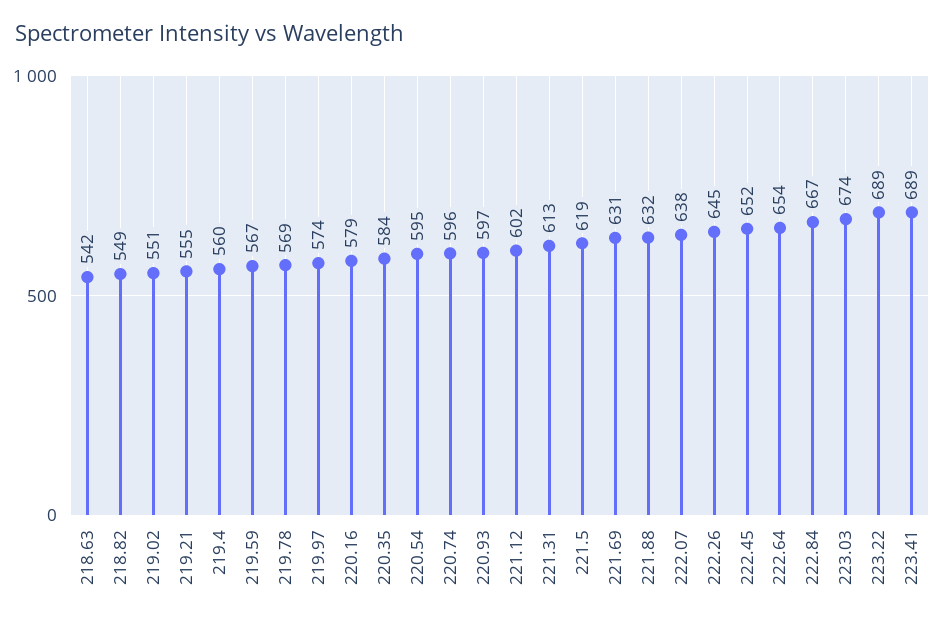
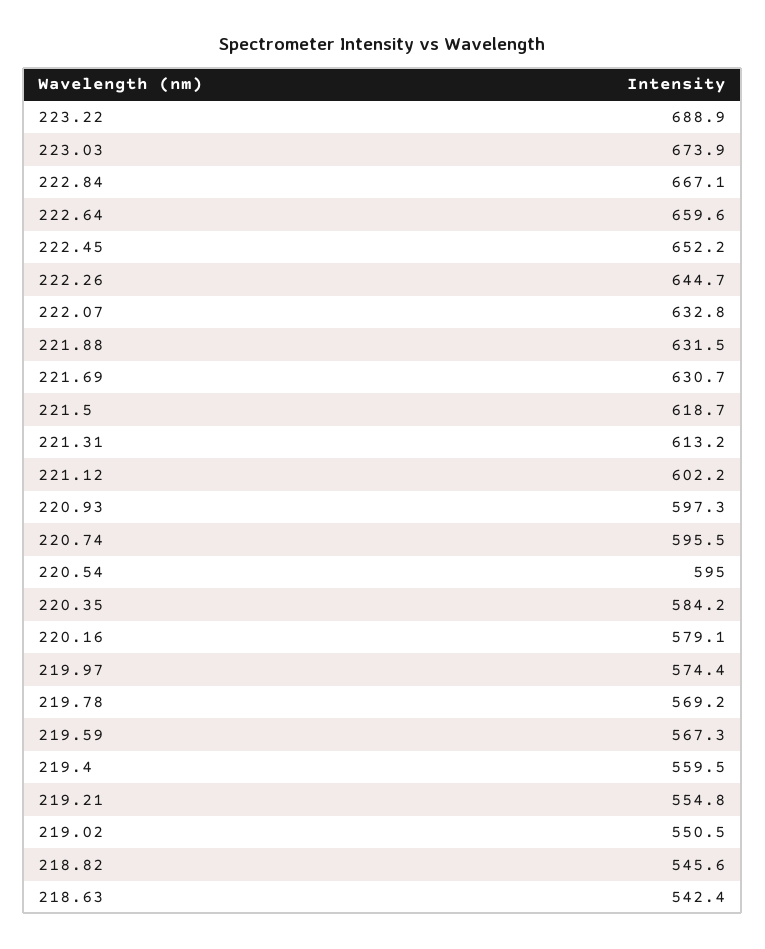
218.82: 549 -> 545.6
222.07: 638 -> 632.8
222.64: 654 -> 659.6
223.41: 689 -> none

